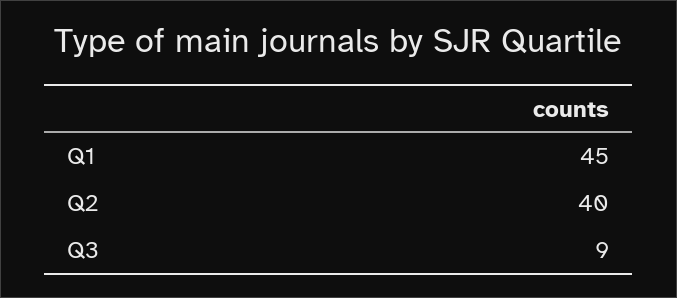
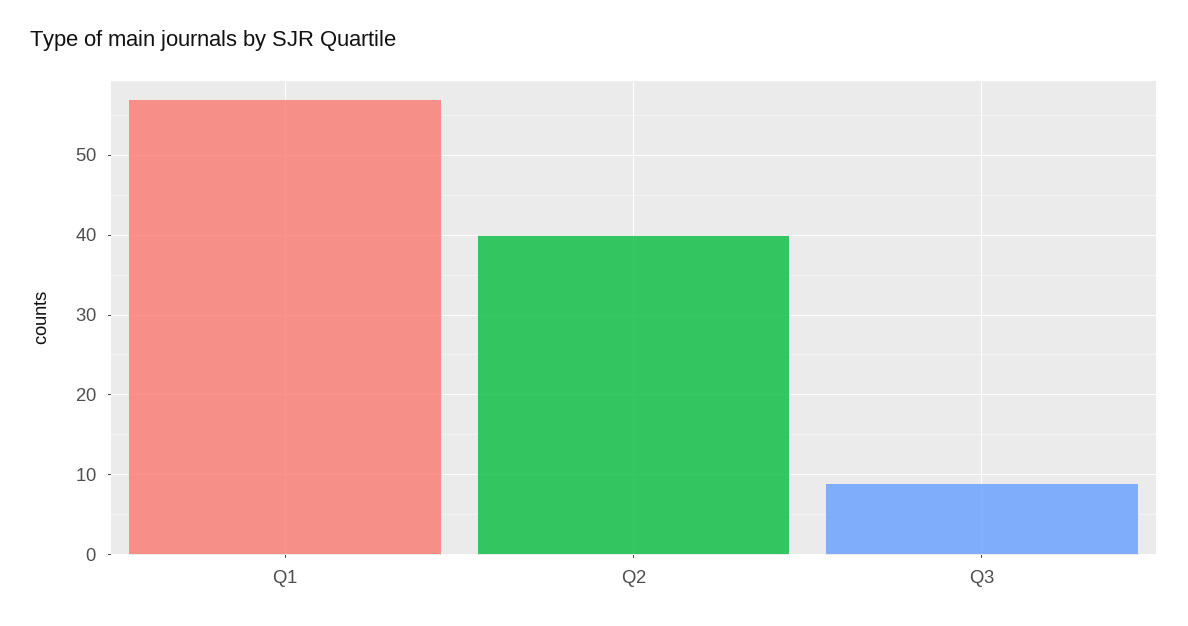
Q1: 45 -> 57

